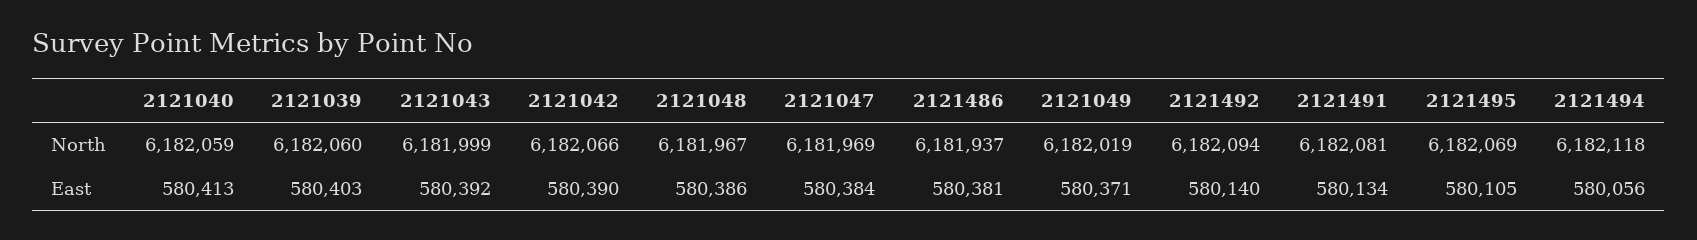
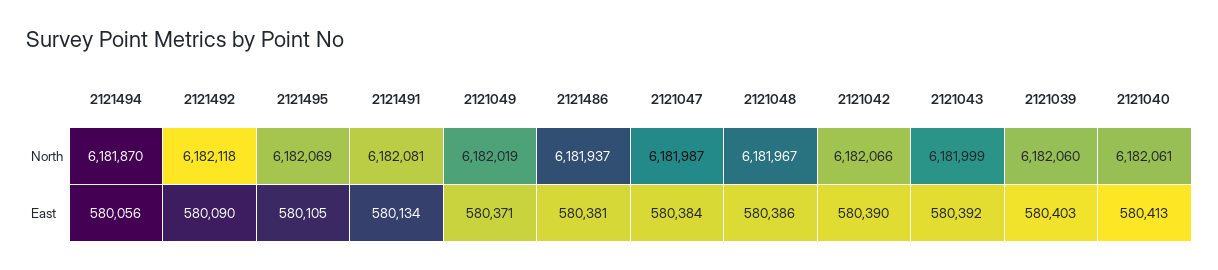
2121040, North: 6182059 -> 6182061
2121047, North: 6181969 -> 6181987
2121492, North: 6182094 -> 6182118
2121494, North: 6182118 -> 6181870
2121492, East: 580140 -> 580090

